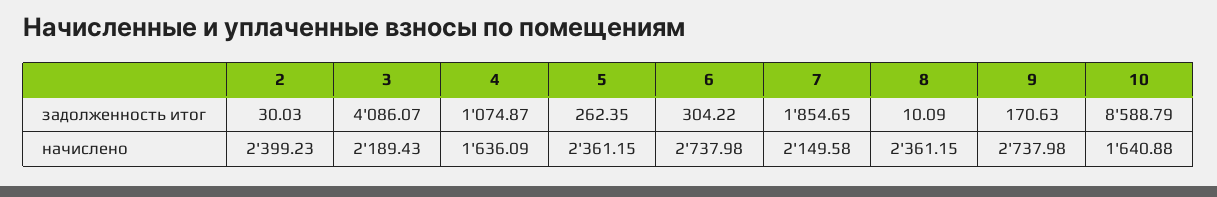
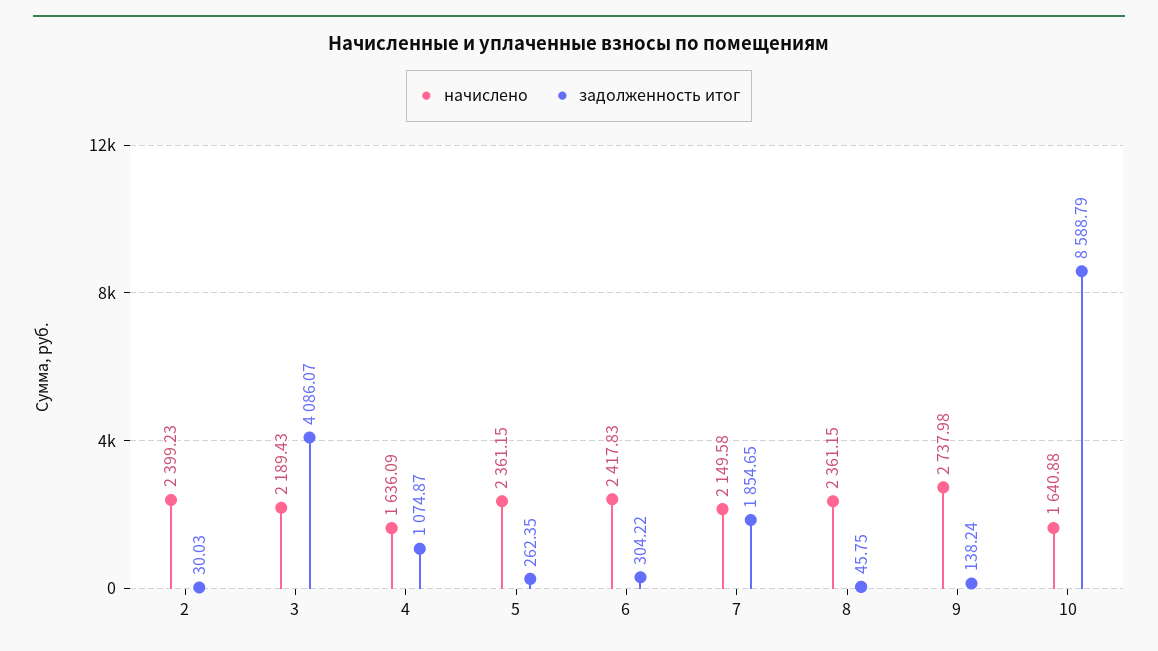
задолженность итог, 8: 10.09 -> 45.75
задолженность итог, 9: 170.63 -> 138.24
начислено, 6: 2737.98 -> 2417.83

